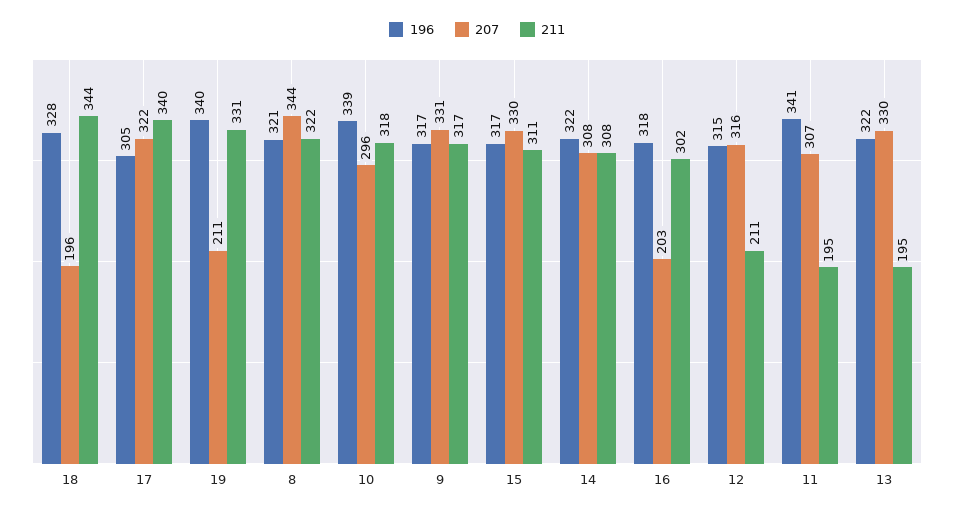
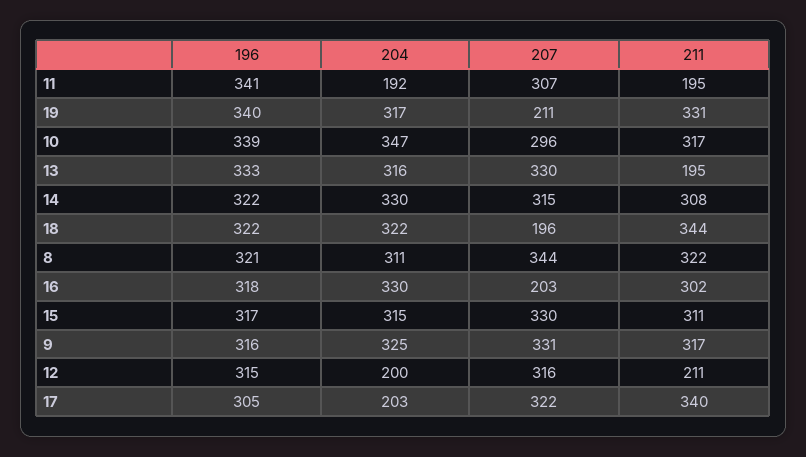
196, 18: 328 -> 322
211, 10: 318 -> 317
196, 9: 317 -> 316
207, 14: 308 -> 315
196, 13: 322 -> 333
204, 11: none -> 192
204, 19: none -> 317
204, 10: none -> 347
204, 13: none -> 316
204, 14: none -> 330
204, 18: none -> 322
204, 8: none -> 311
204, 16: none -> 330
204, 15: none -> 315
204, 9: none -> 325
204, 12: none -> 200
204, 17: none -> 203

